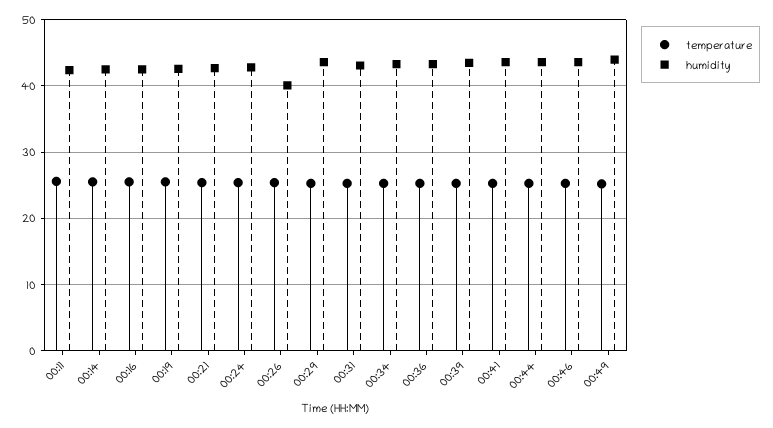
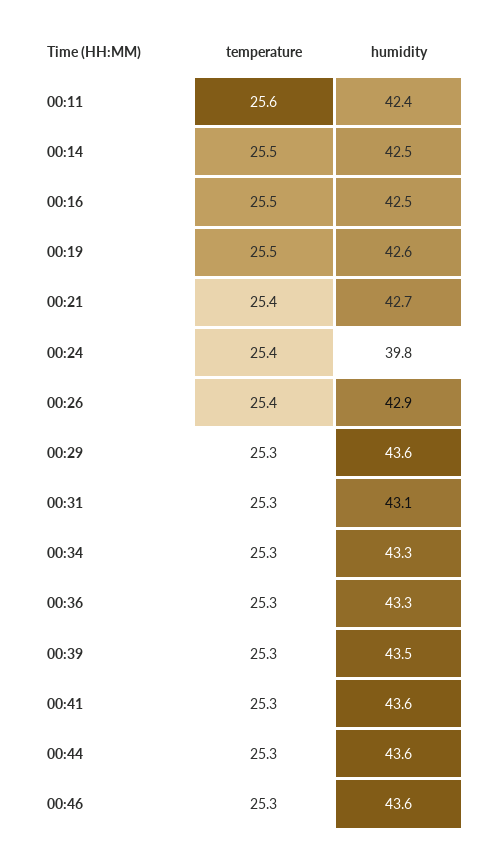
humidity, 00:24: 43 -> 39.8
humidity, 00:26: 40 -> 42.9
temperature, 00:49: 25 -> none
humidity, 00:49: 44 -> none

